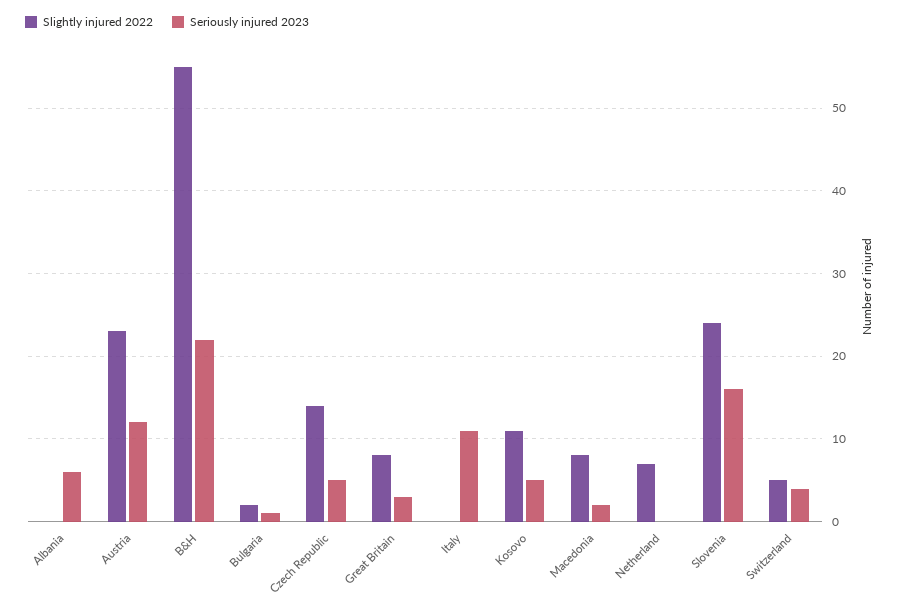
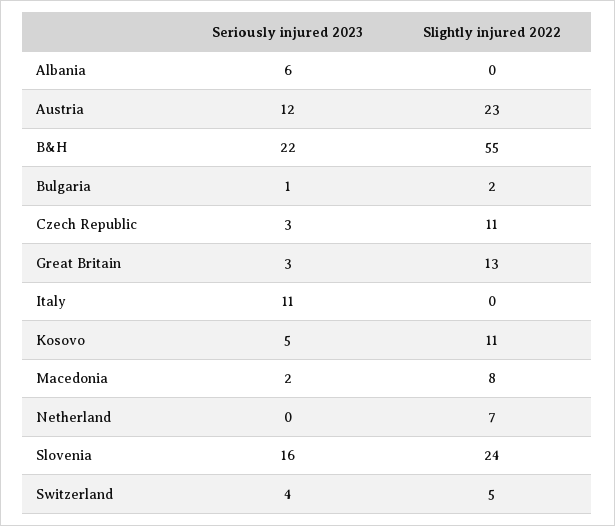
Slightly injured 2022, Czech Republic: 14 -> 11
Seriously injured 2023, Czech Republic: 5 -> 3
Slightly injured 2022, Great Britain: 8 -> 13

